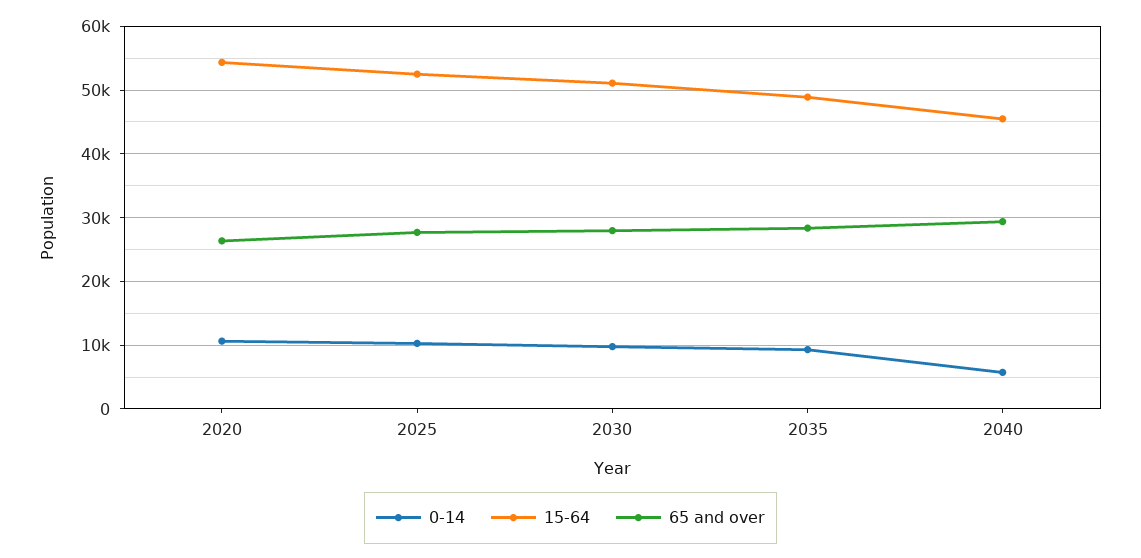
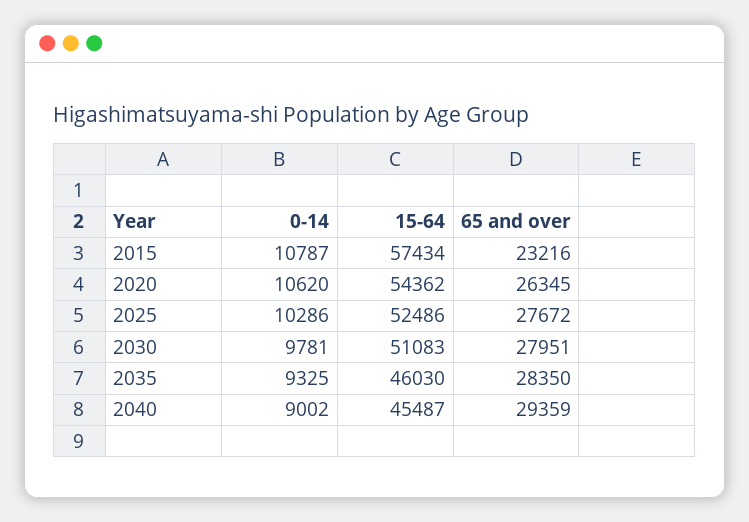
15-64, 2035: 49000 -> 46030
0-14, 2040: 6000 -> 9002
0-14, 2015: none -> 10787
15-64, 2015: none -> 57434
65 and over, 2015: none -> 23216

